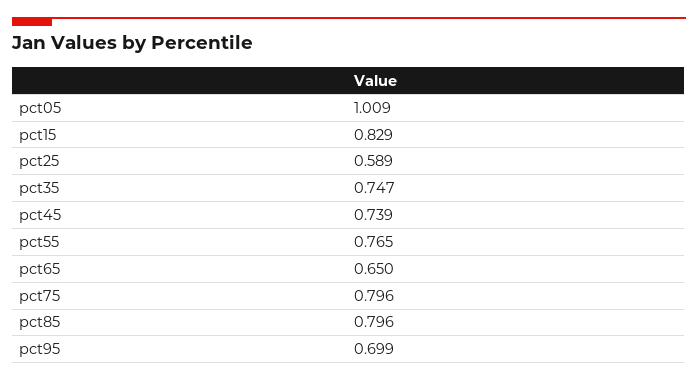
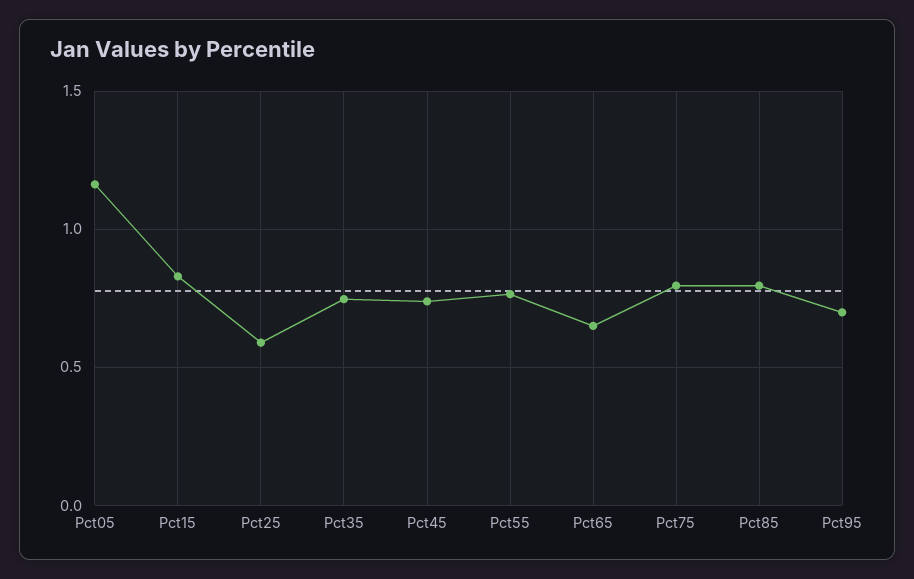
pct05: 1.009 -> 1.15

